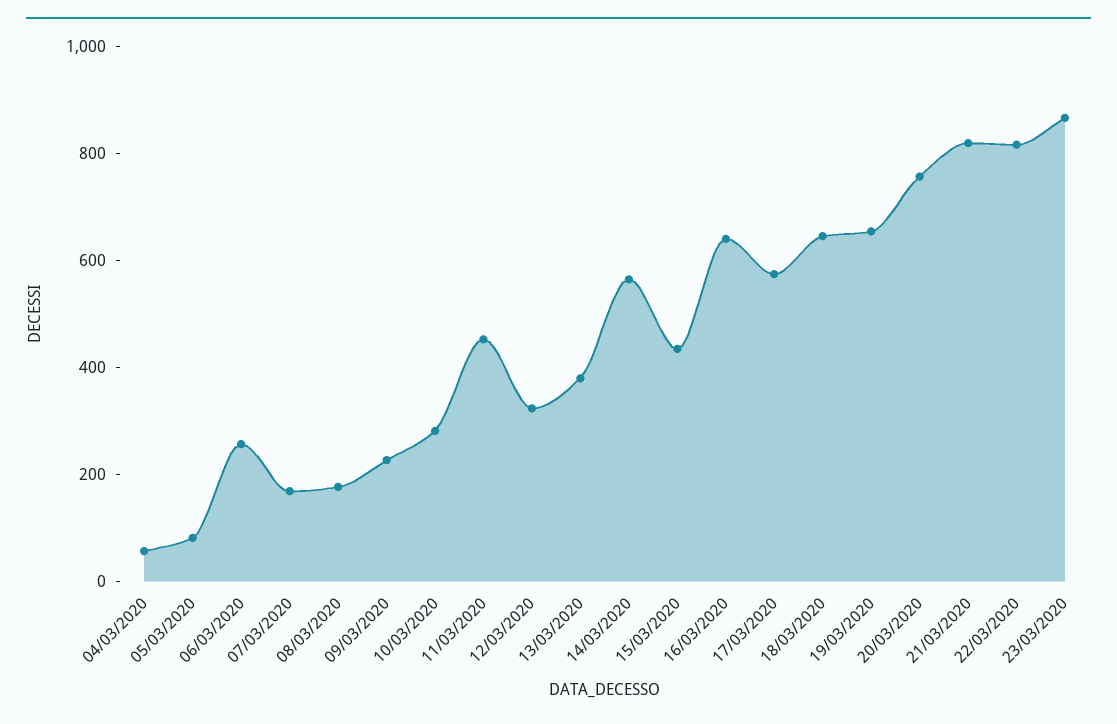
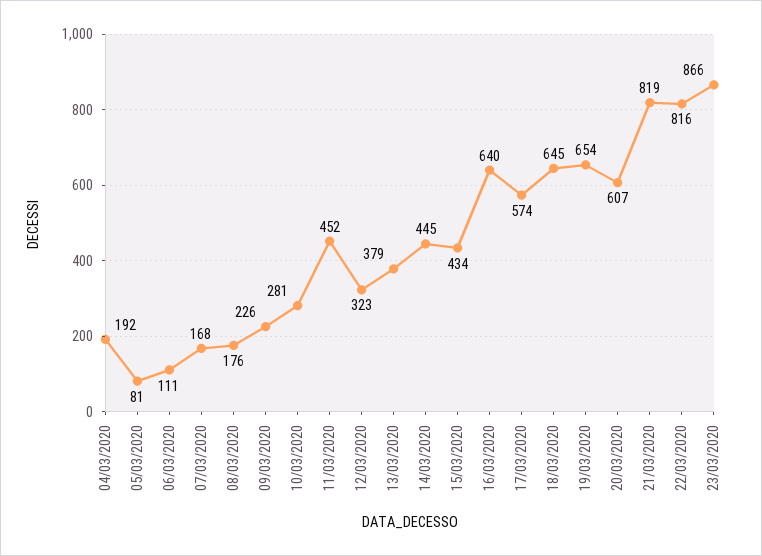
04/03/2020: 50 -> 192
06/03/2020: 250 -> 111
14/03/2020: 550 -> 445
20/03/2020: 750 -> 607

